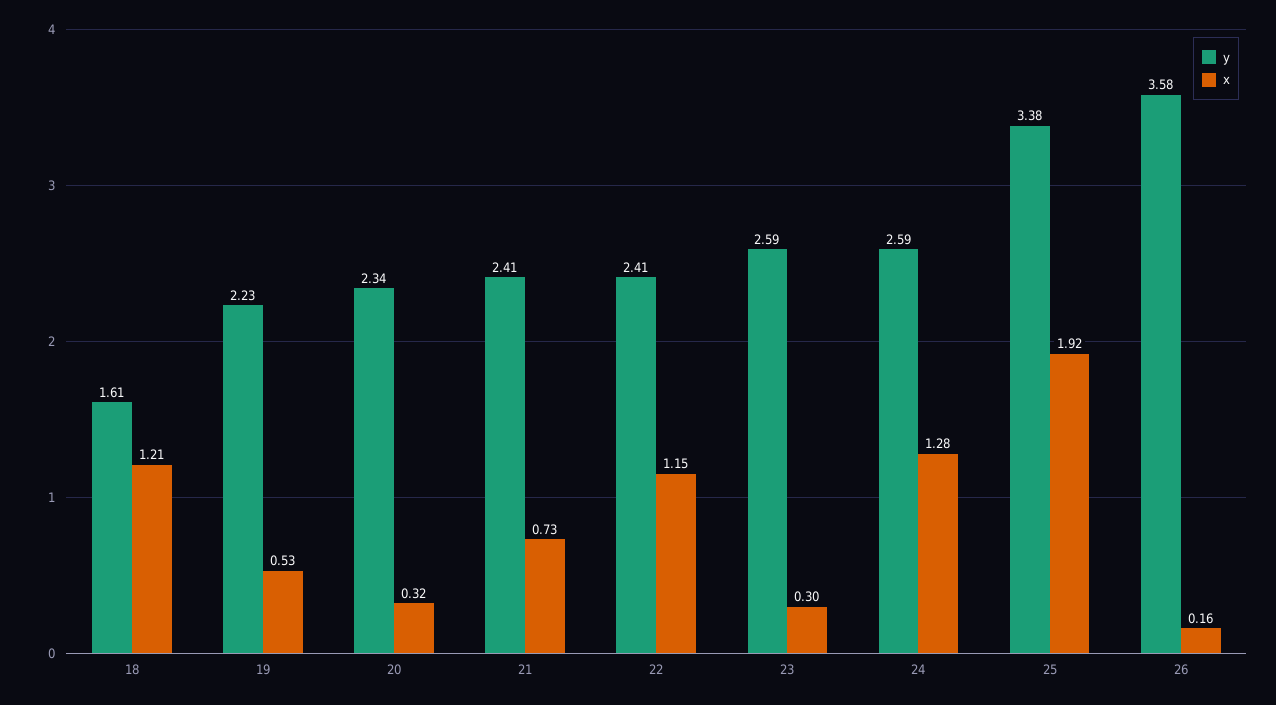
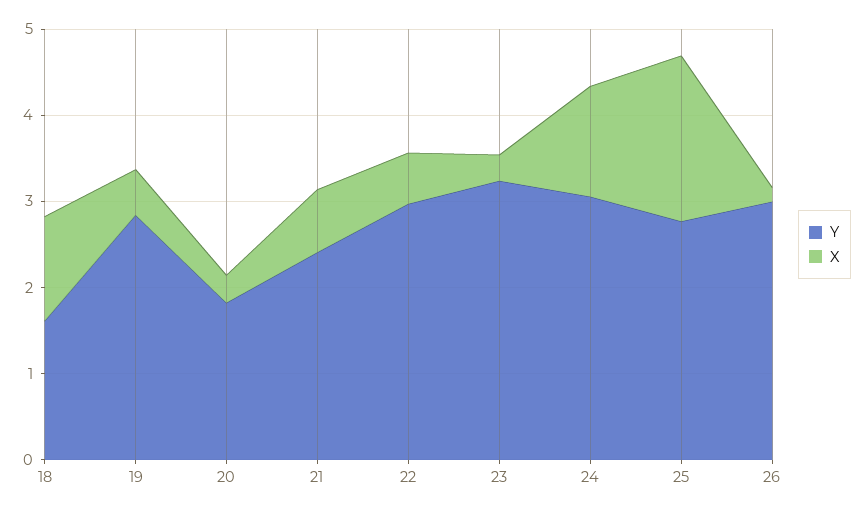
y, 19: 2.23 -> 2.8
y, 20: 2.34 -> 1.8
y, 22: 2.41 -> 3
x, 22: 1.15 -> 0.6
y, 23: 2.59 -> 3.2
y, 24: 2.59 -> 3
y, 25: 3.38 -> 2.8
y, 26: 3.58 -> 3

